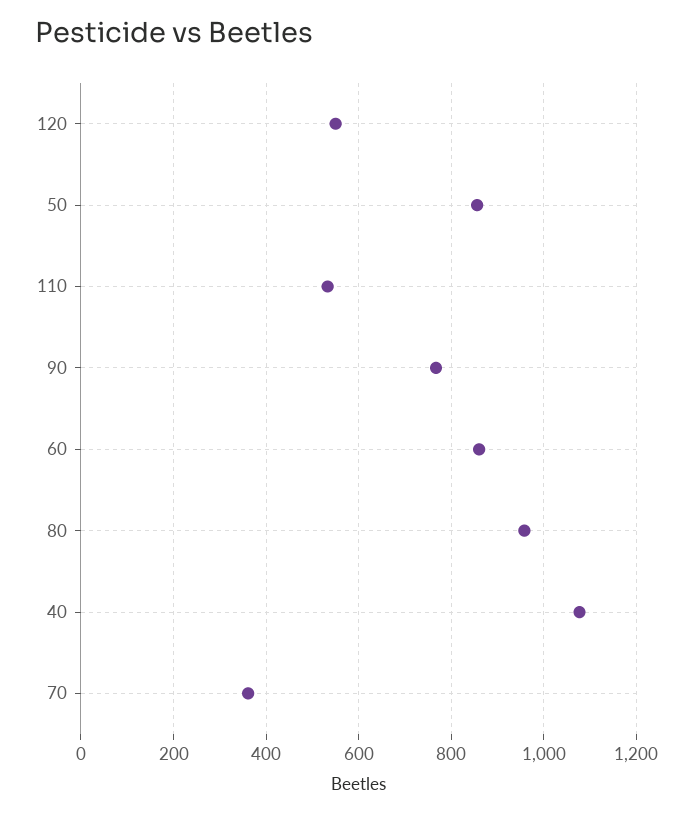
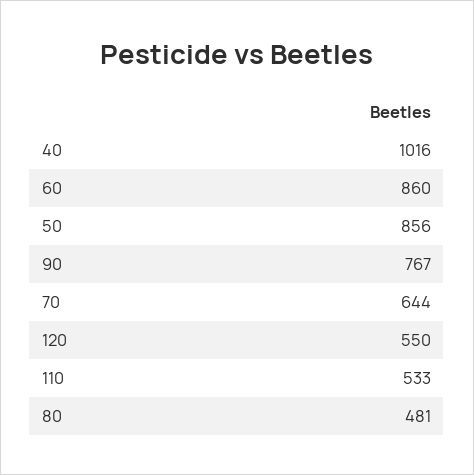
80: 960 -> 481
40: 1080 -> 1016
70: 360 -> 644

